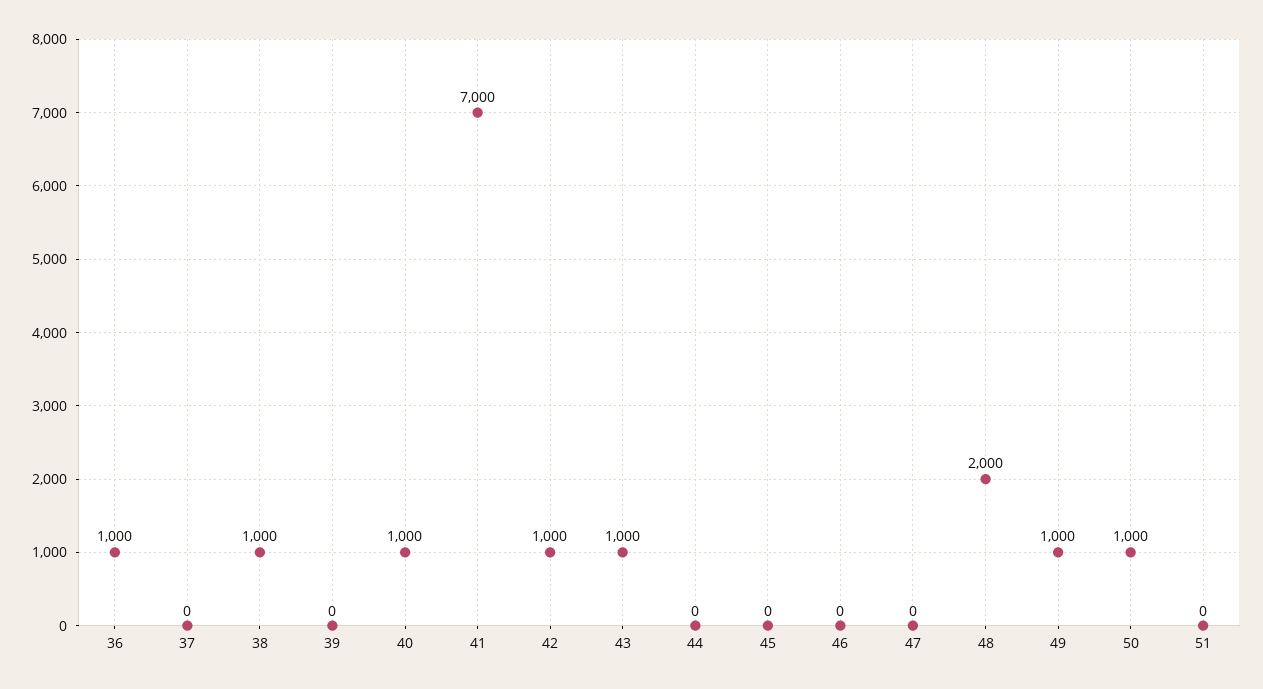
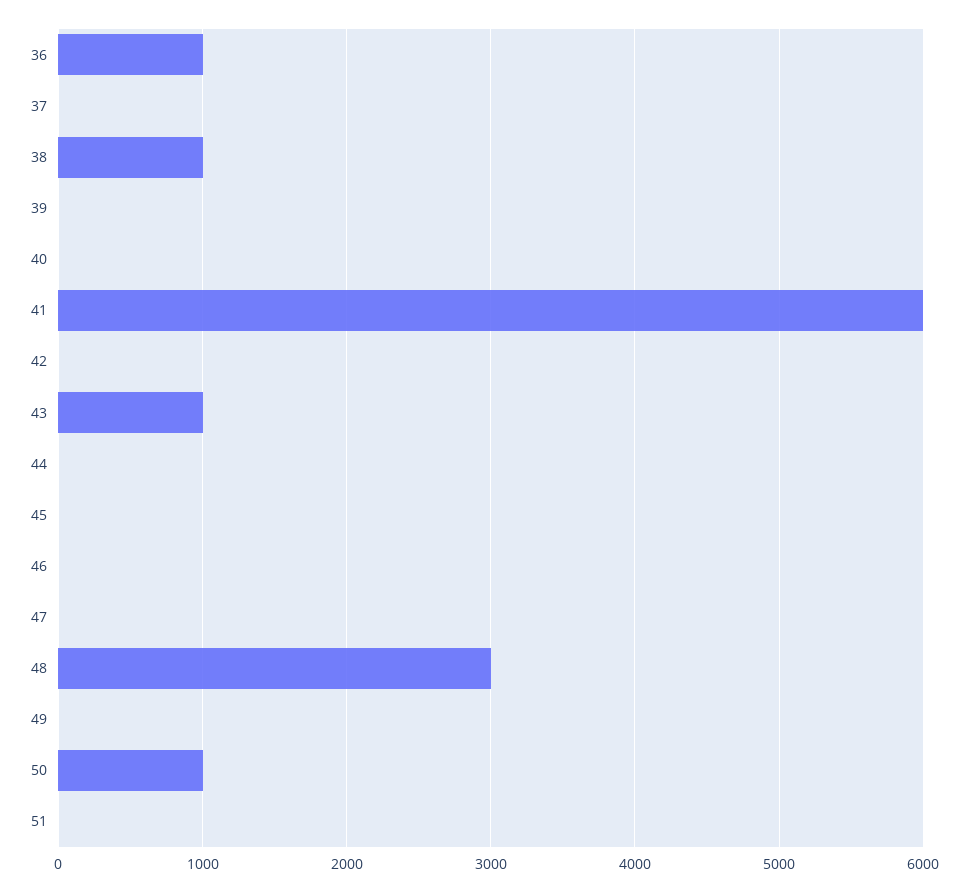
40: 1000 -> 0
41: 7000 -> 6000
42: 1000 -> 0
48: 2000 -> 3000
49: 1000 -> 0

